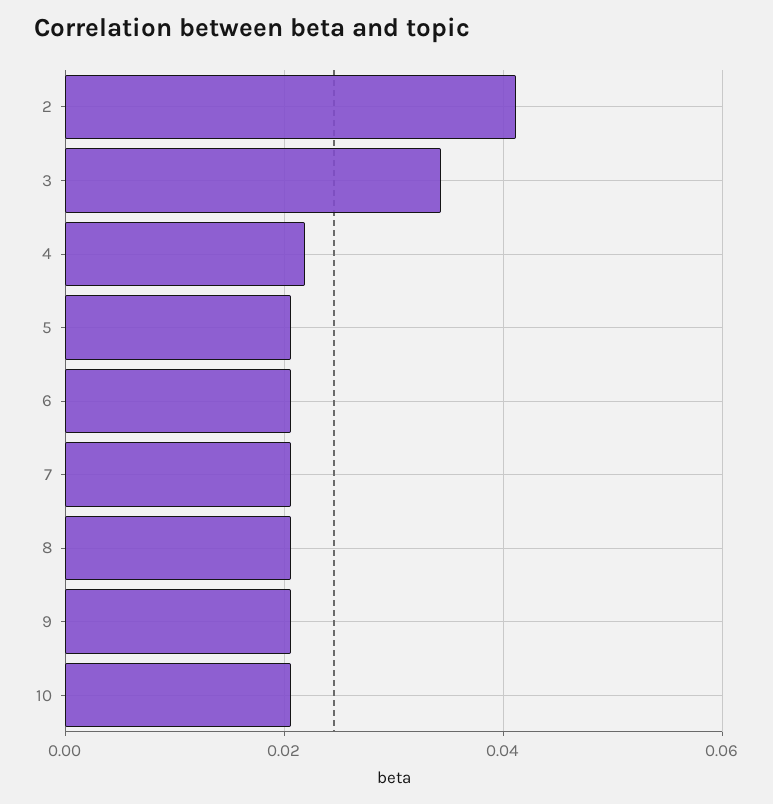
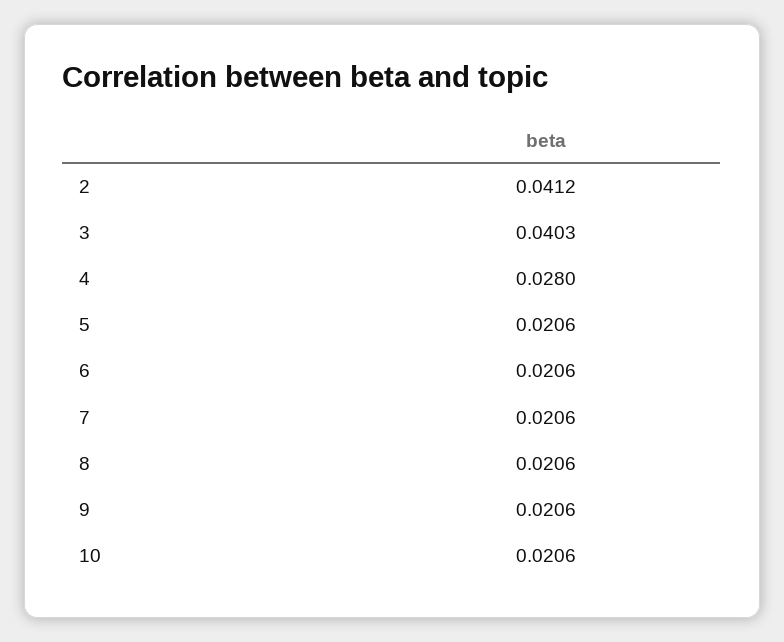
3: 0.034 -> 0.0403
4: 0.022 -> 0.028

